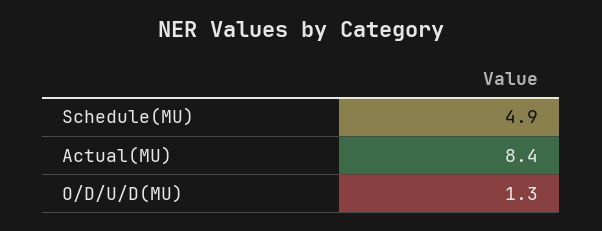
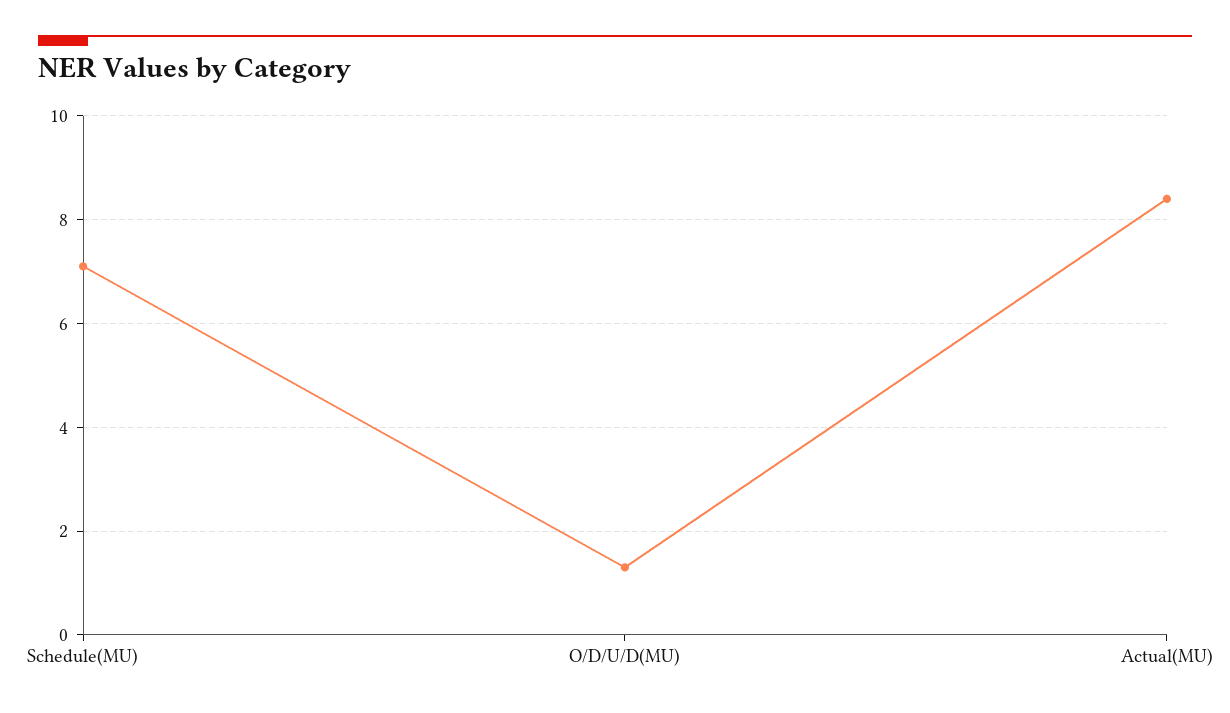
Schedule(MU): 4.9 -> 7

